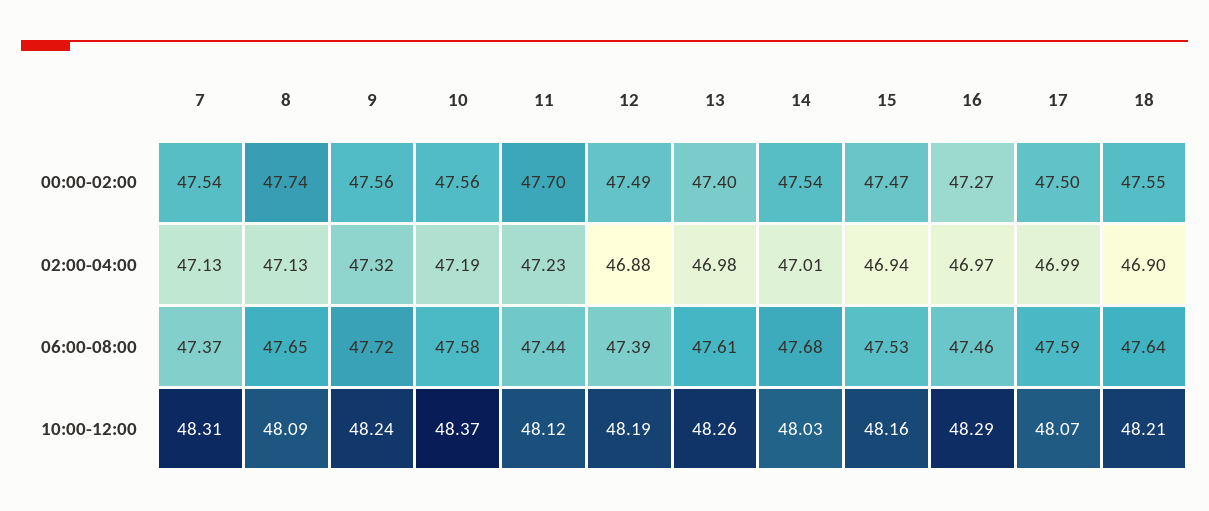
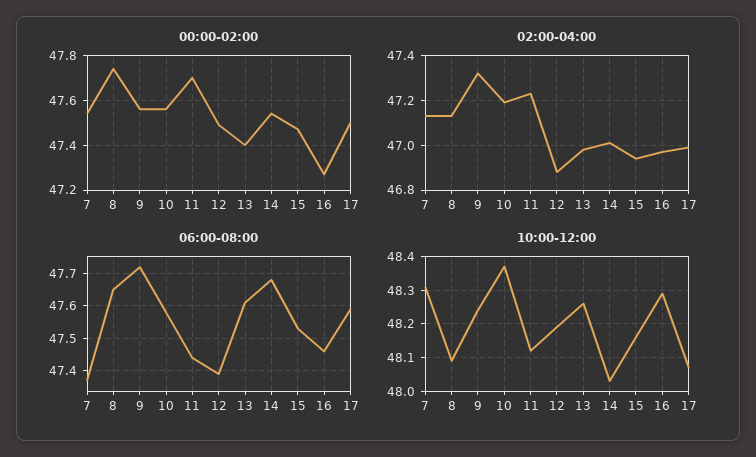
00:00-02:00, 18: 47.55 -> none
02:00-04:00, 18: 46.9 -> none
06:00-08:00, 18: 47.64 -> none
10:00-12:00, 18: 48.21 -> none

